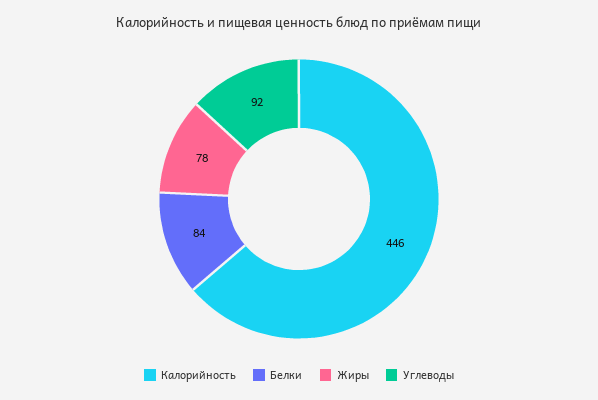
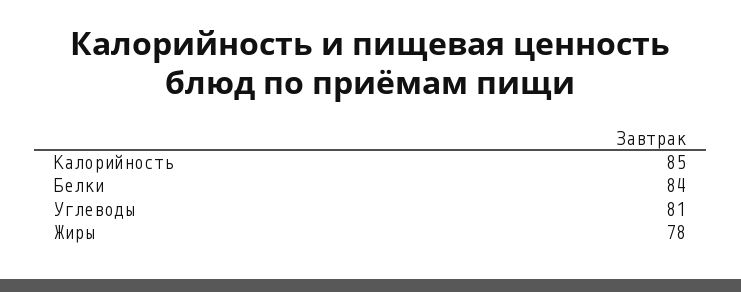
Калорийность: 446 -> 85
Углеводы: 92 -> 81

